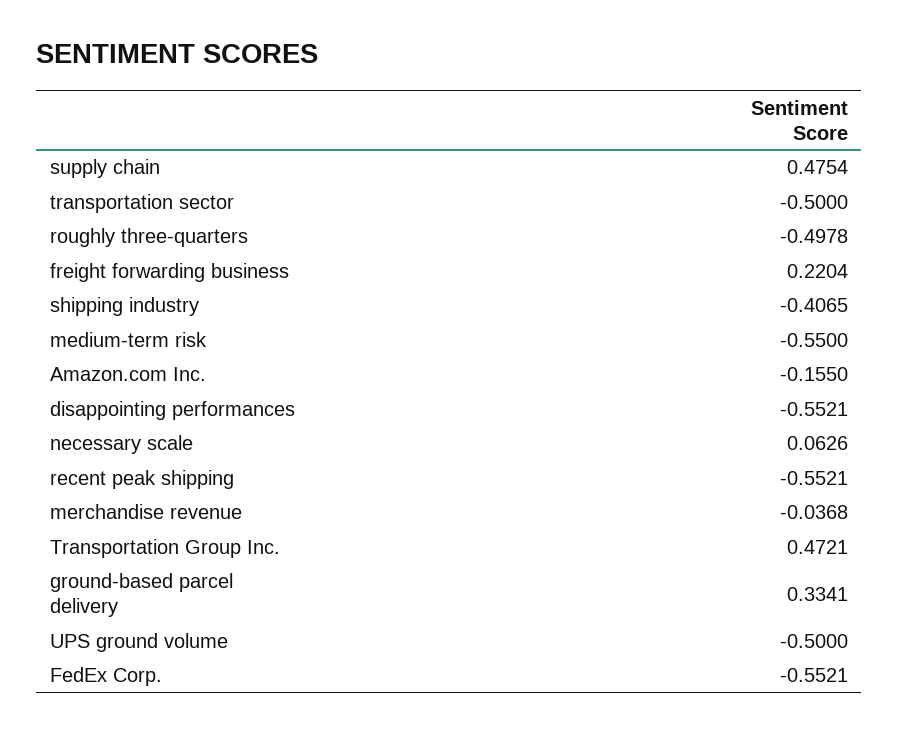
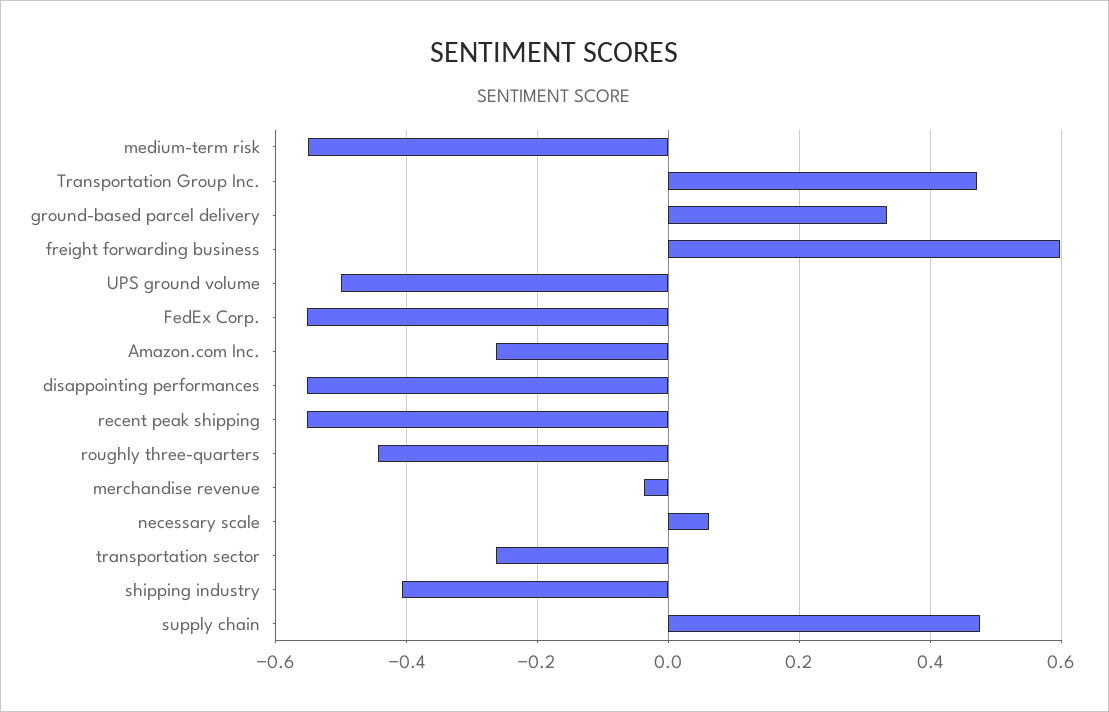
transportation sector: -0.5 -> -0.26
roughly three-quarters: -0.4978 -> -0.44
freight forwarding business: 0.2204 -> 0.6
Amazon.com Inc.: -0.155 -> -0.26

